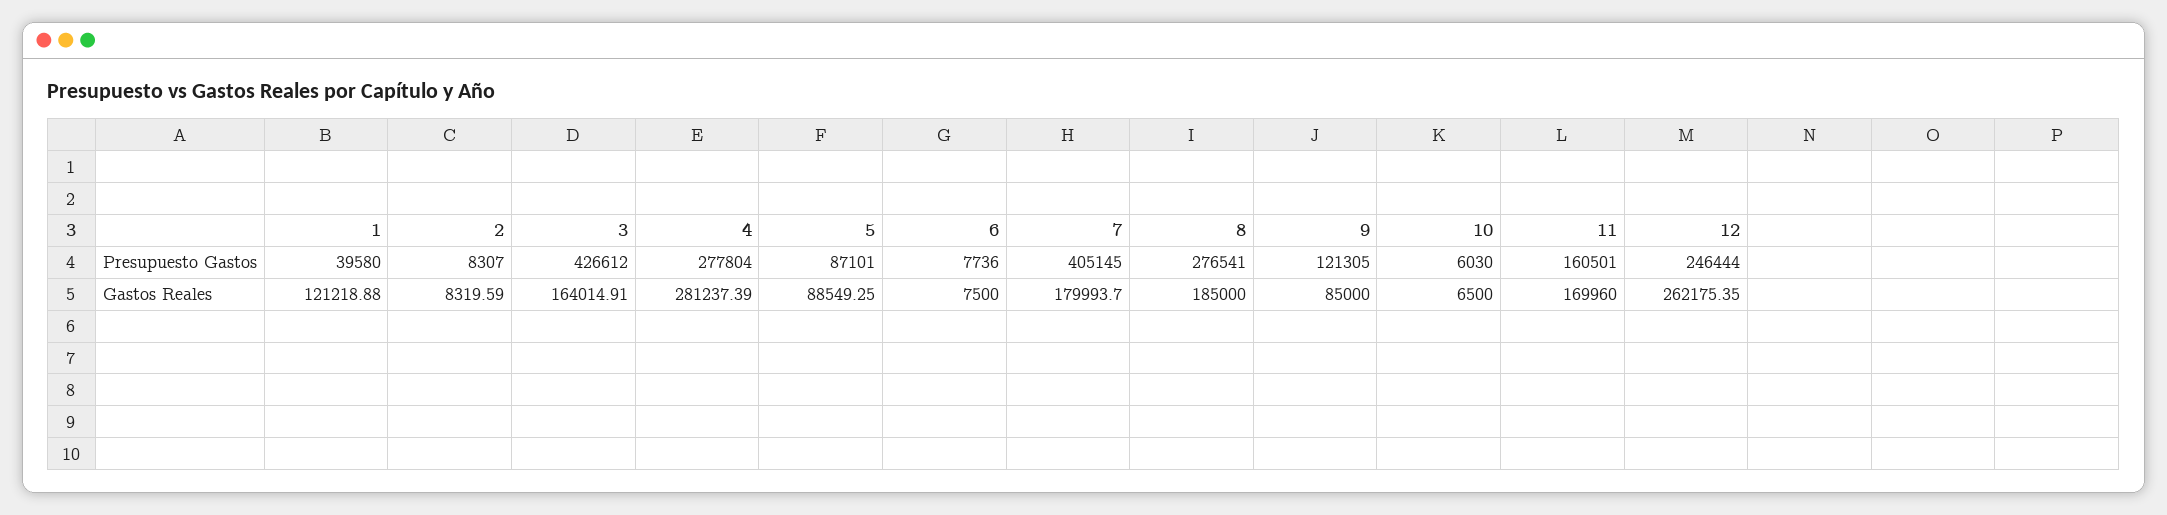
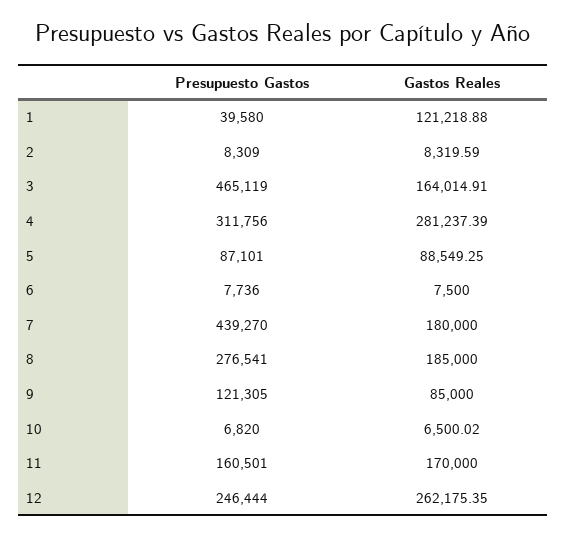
2, Presupuesto Gastos: 8307 -> 8309
3, Presupuesto Gastos: 426612 -> 465119
4, Presupuesto Gastos: 277804 -> 311756
7, Presupuesto Gastos: 405145 -> 439270
10, Presupuesto Gastos: 6030 -> 6820
7, Gastos Reales: 179993.7 -> 180000
10, Gastos Reales: 6500 -> 6500.02
11, Gastos Reales: 169960 -> 170000

